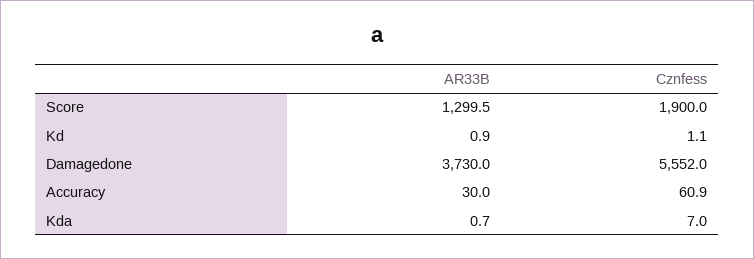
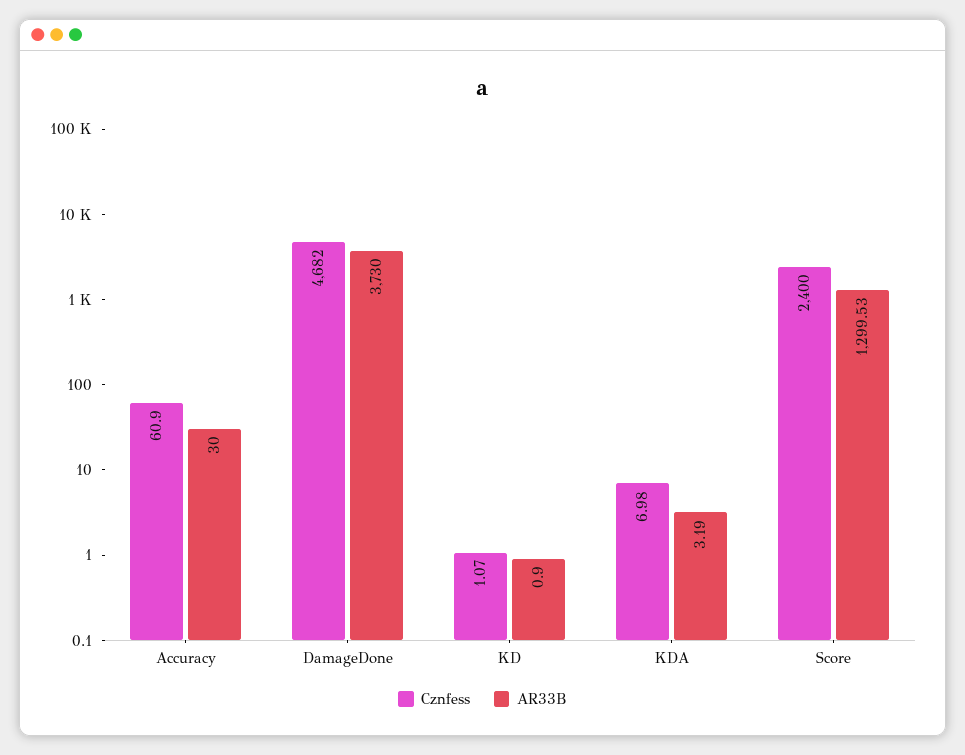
Cznfess, Score: 1900 -> 2400
Cznfess, Damagedone: 5552 -> 4682
AR33B, Kda: 0.7 -> 3.19

